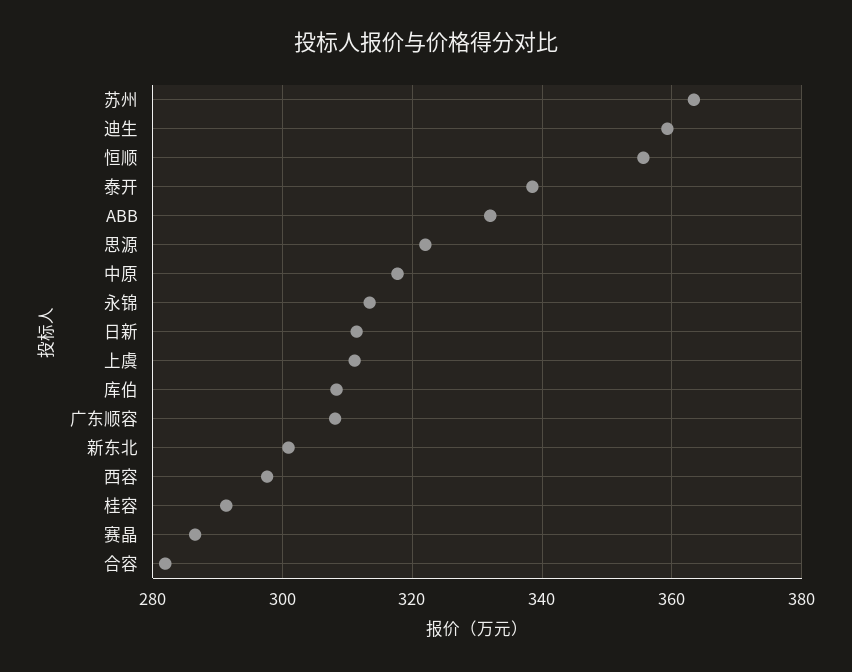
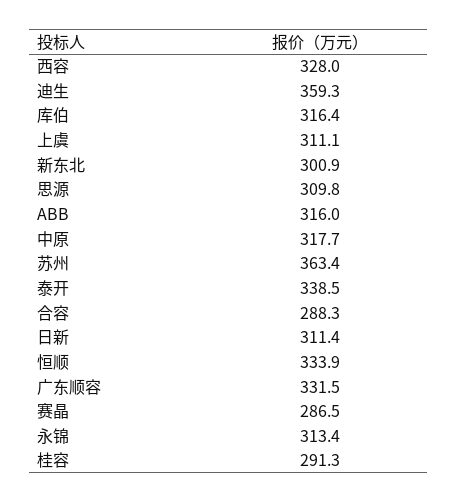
恒顺: 356 -> 333.9
ABB: 332 -> 316
思源: 322 -> 309.8
库伯: 308 -> 316.4
广东顺容: 308 -> 331.5
西容: 298 -> 328
合容: 282 -> 288.3

